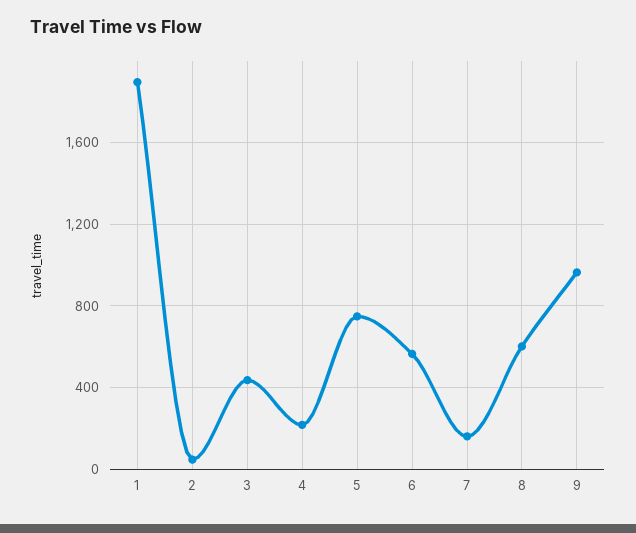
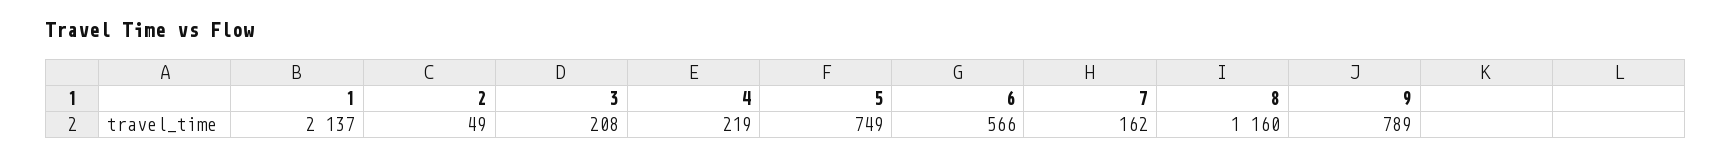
1: 1900 -> 2137
3: 450 -> 208
8: 600 -> 1160
9: 950 -> 789

